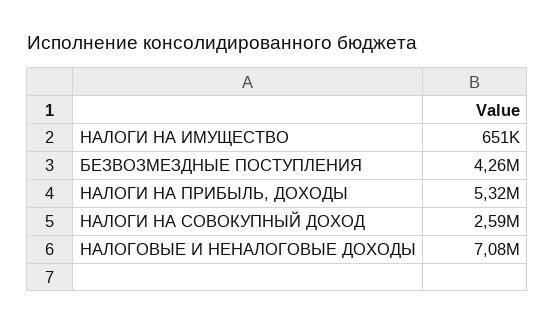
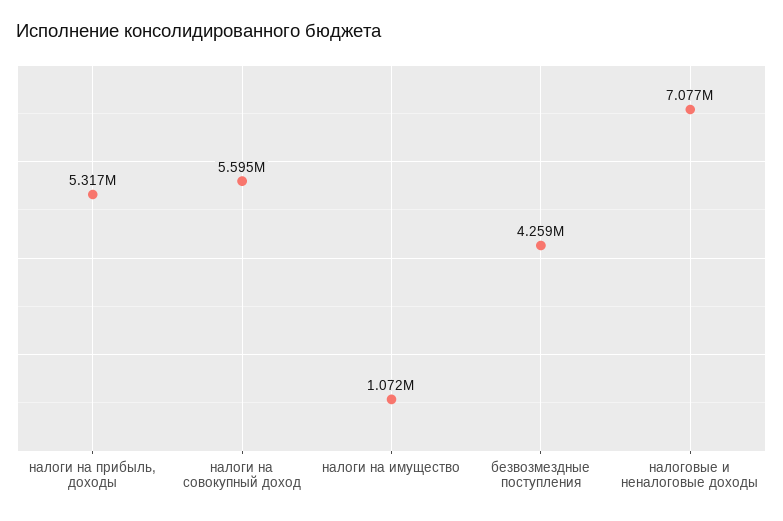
НАЛОГИ НА ИМУЩЕСТВО: 651000 -> 1072000
НАЛОГИ НА СОВОКУПНЫЙ ДОХОД: 2590000 -> 5595000

